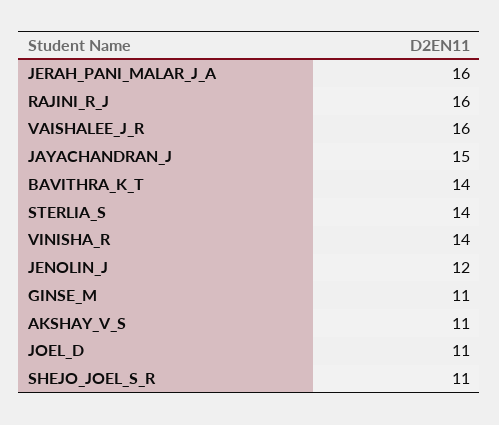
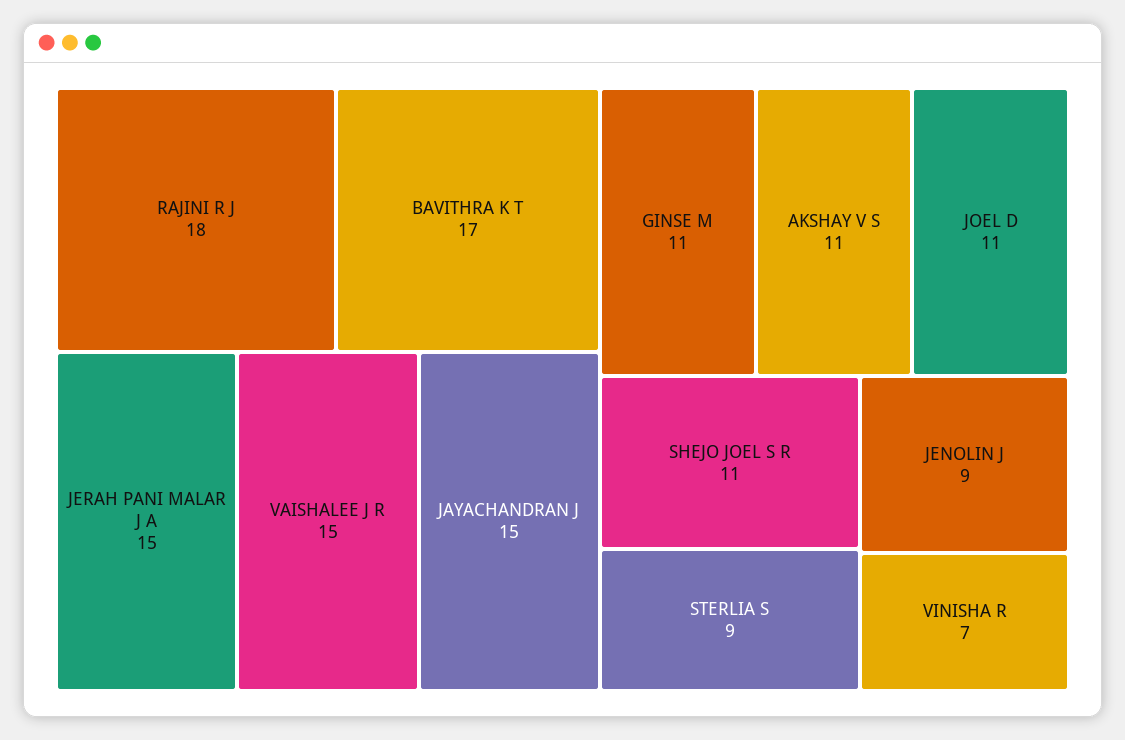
JERAH_PANI_MALAR_J_A: 16 -> 15
RAJINI_R_J: 16 -> 18
VAISHALEE_J_R: 16 -> 15
BAVITHRA_K_T: 14 -> 17
STERLIA_S: 14 -> 9
VINISHA_R: 14 -> 7
JENOLIN_J: 12 -> 9

